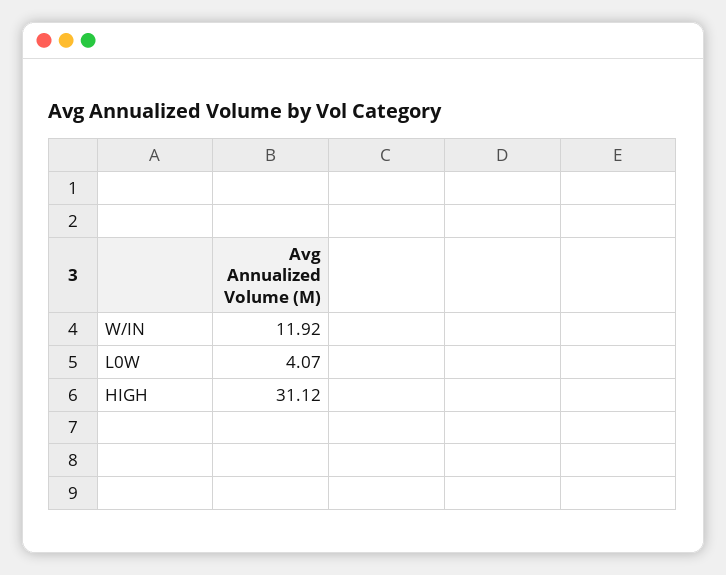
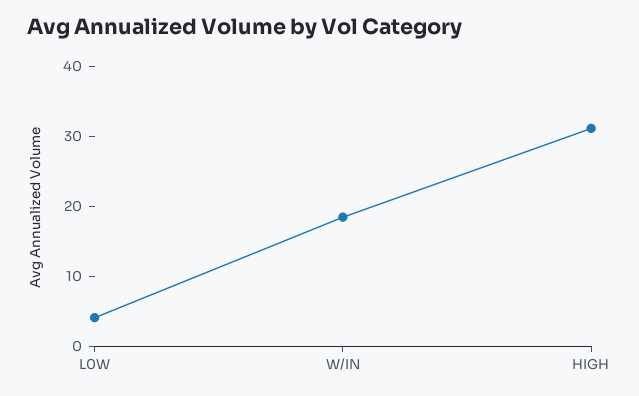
W/IN: 11.92 -> 18

